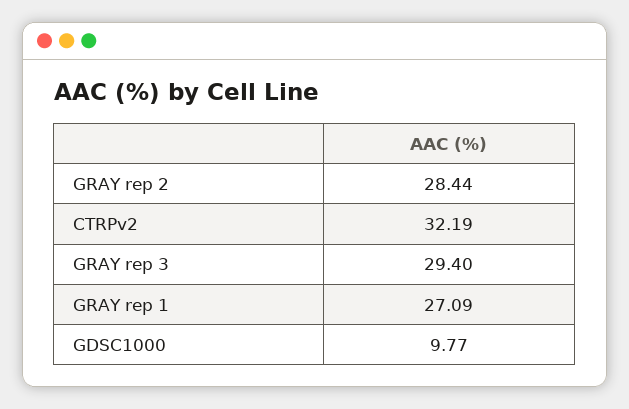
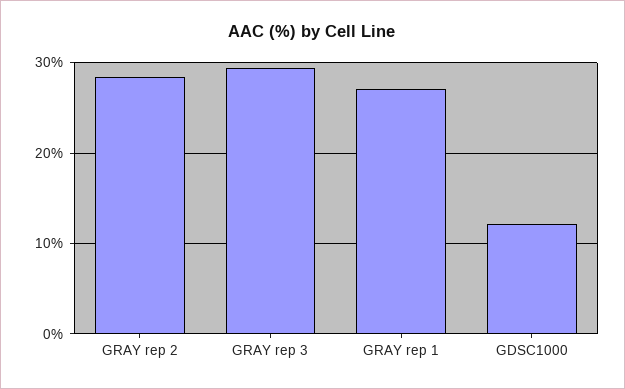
CTRPv2: 32.19 -> none
GDSC1000: 9.77 -> 12

